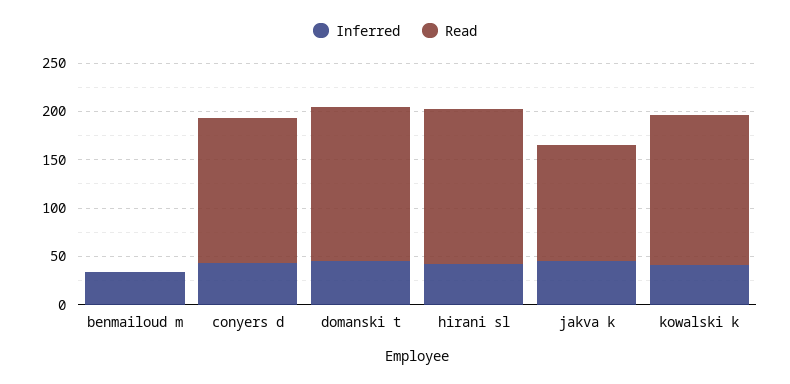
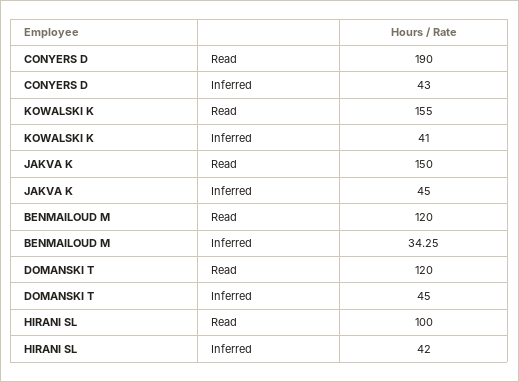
Read, benmailoud m: 0 -> 120
Read, conyers d: 150 -> 190
Read, domanski t: 160 -> 120
Read, hirani sl: 160 -> 100
Read, jakva k: 120 -> 150

